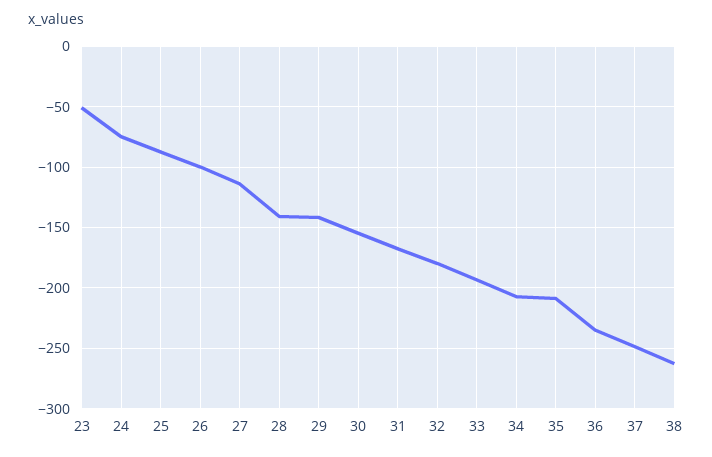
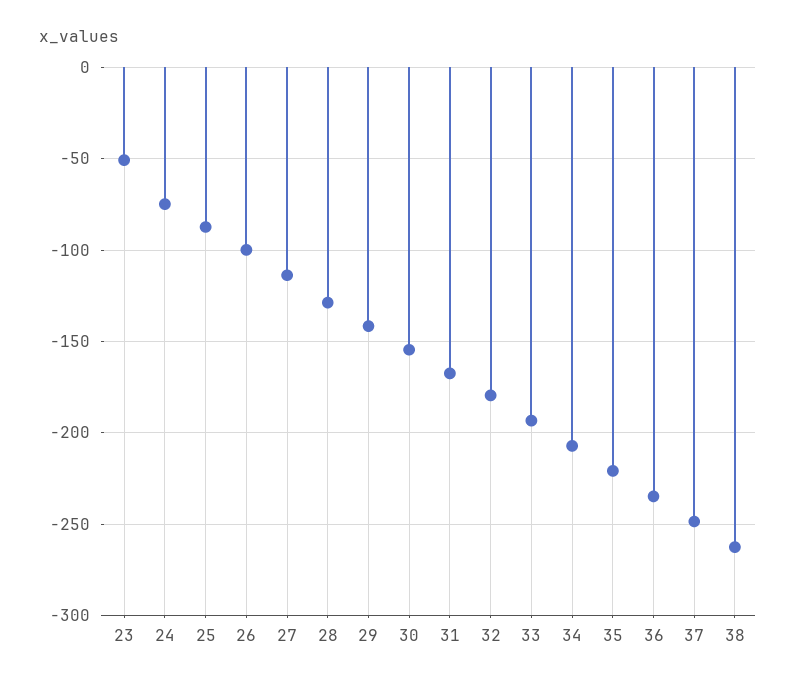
28: -140 -> -130
35: -210 -> -220

